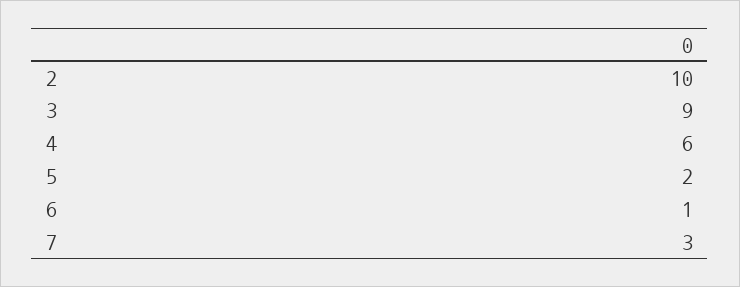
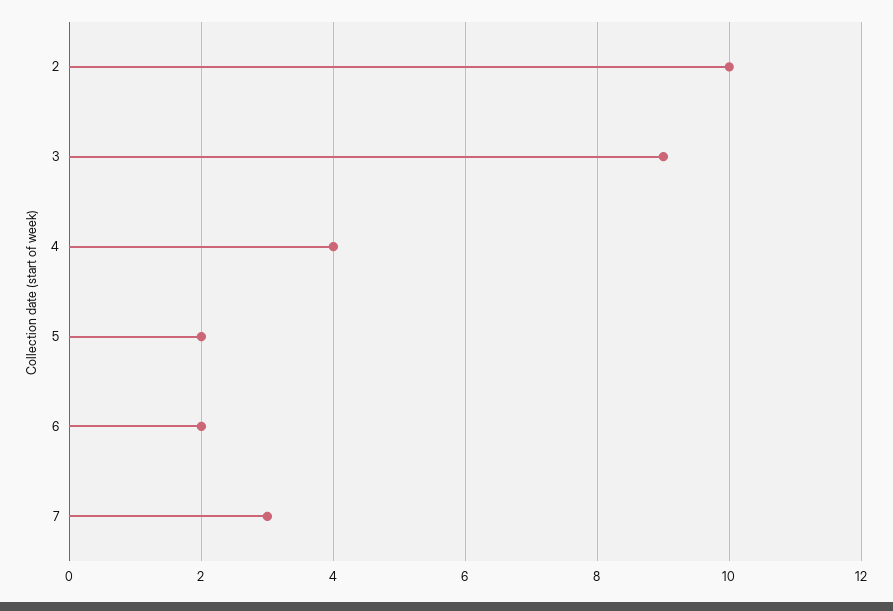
4: 6 -> 4
6: 1 -> 2

